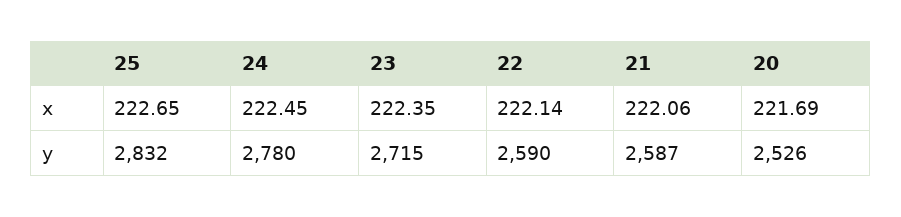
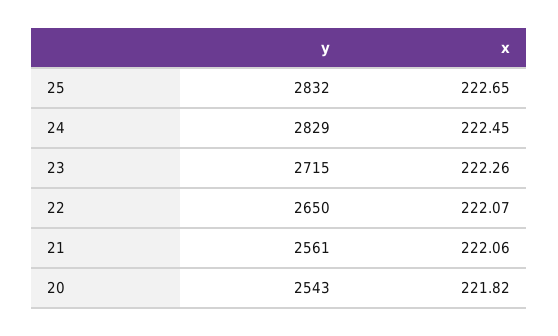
23, x: 222.35 -> 222.26
22, x: 222.14 -> 222.07
20, x: 221.69 -> 221.82
24, y: 2780 -> 2829
22, y: 2590 -> 2650
21, y: 2587 -> 2561
20, y: 2526 -> 2543

